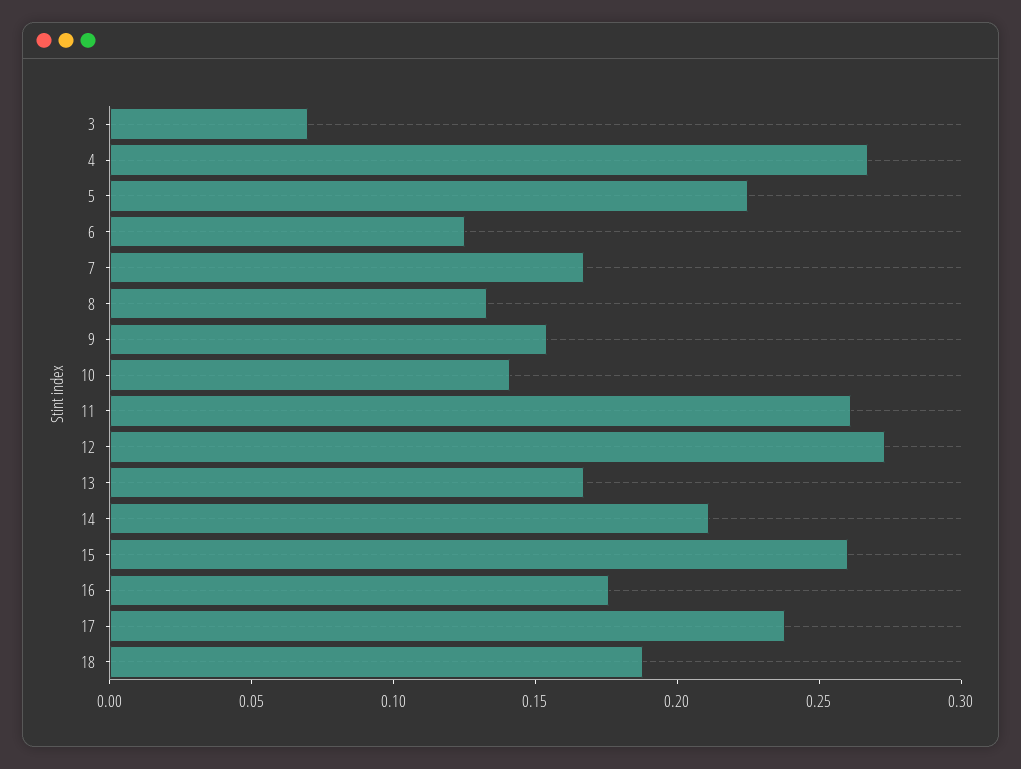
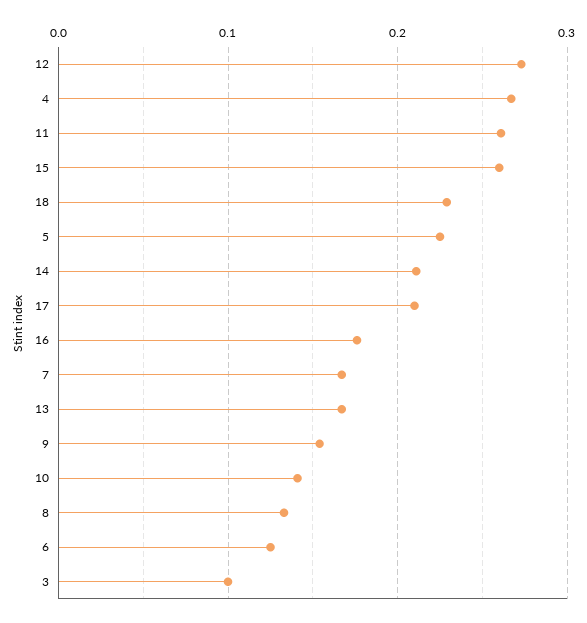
3: 0.07 -> 0.1
17: 0.24 -> 0.21
18: 0.19 -> 0.23

